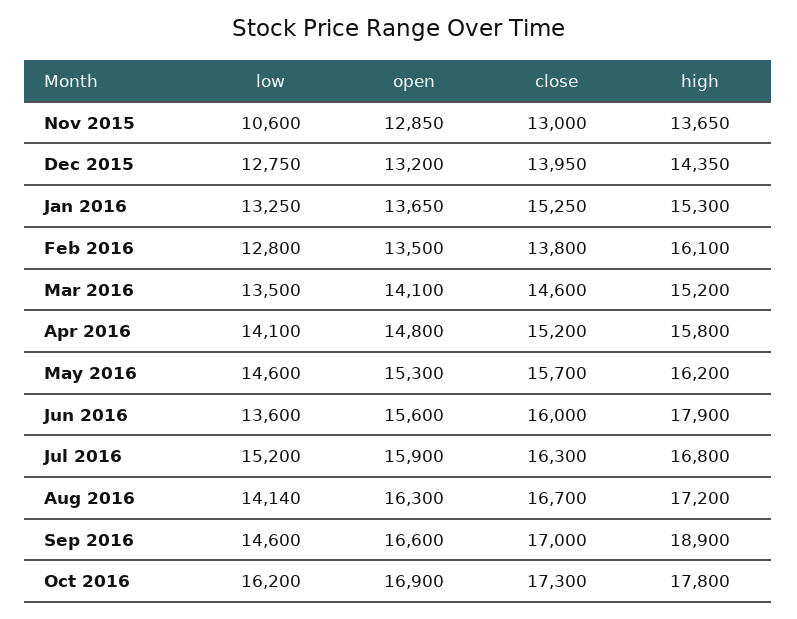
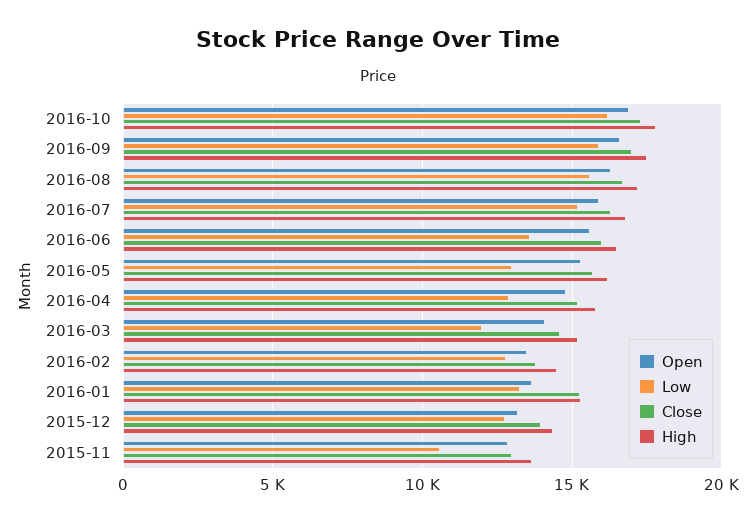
high, Feb 2016: 16100 -> 14500
low, Mar 2016: 13500 -> 12000
low, Apr 2016: 14100 -> 13000
low, May 2016: 14600 -> 13000
high, Jun 2016: 17900 -> 16500
low, Aug 2016: 14140 -> 15500
low, Sep 2016: 14600 -> 16000
high, Sep 2016: 18900 -> 17500

